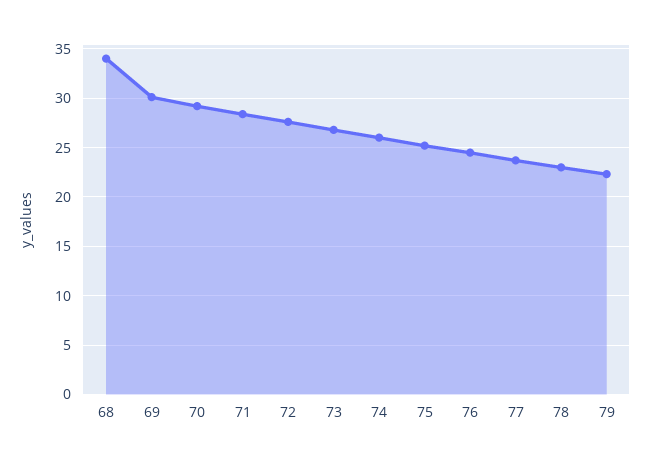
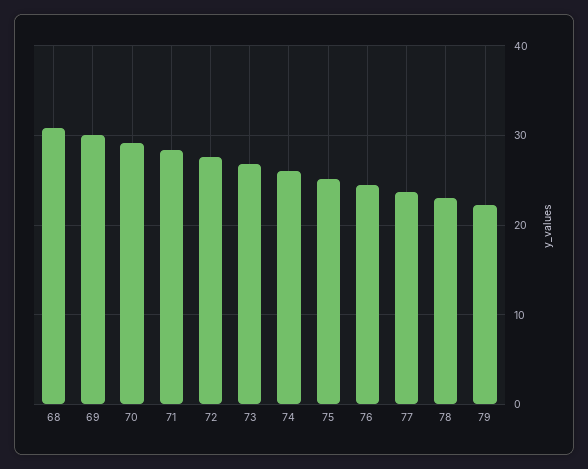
68: 34 -> 31

